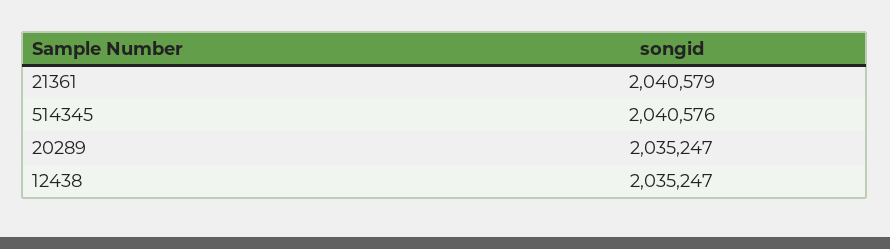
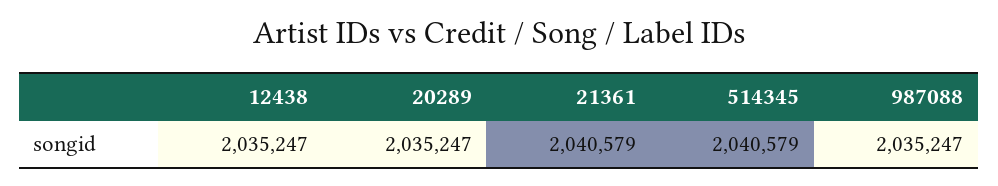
514345: 2040576 -> 2040579
987088: none -> 2035247

